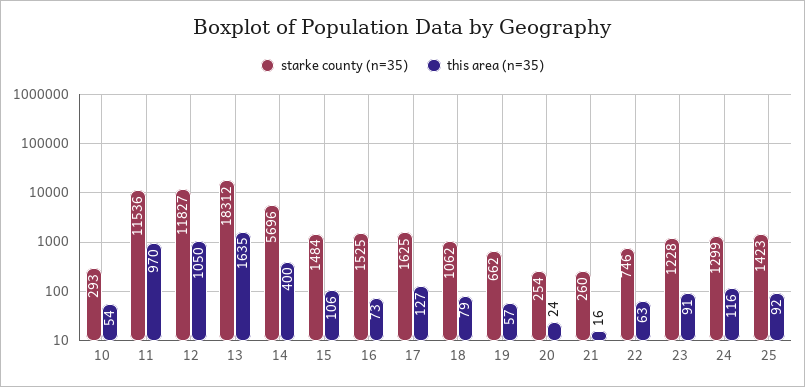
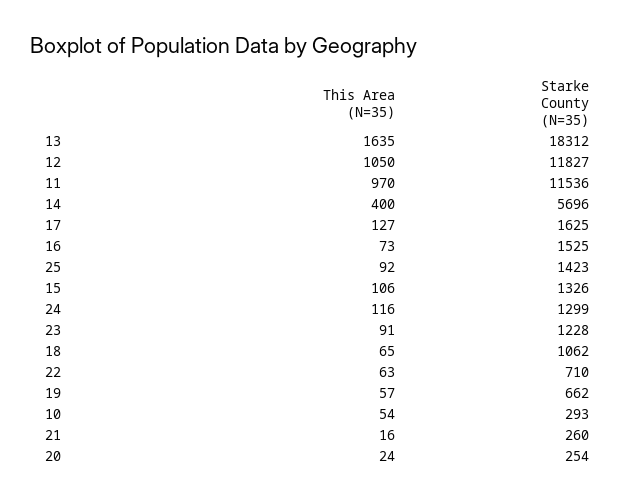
starke county (n=35), 15: 1484 -> 1326
this area (n=35), 18: 79 -> 65
starke county (n=35), 22: 746 -> 710

